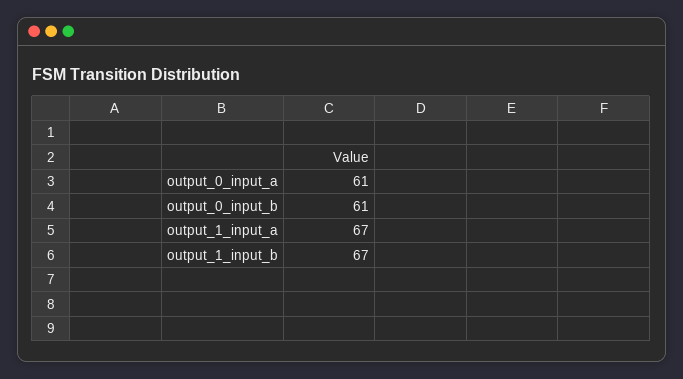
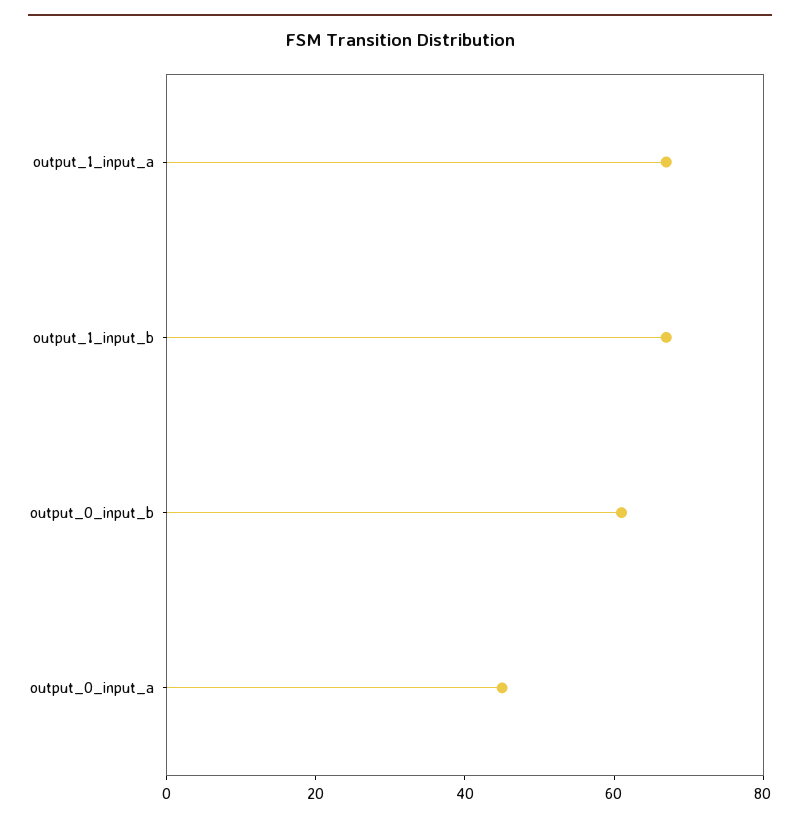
output_0_input_a: 61 -> 45

